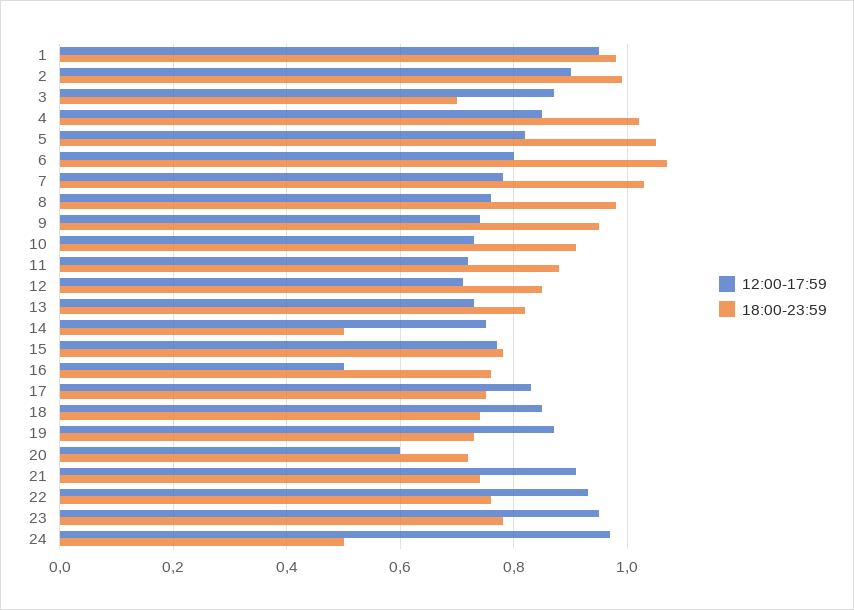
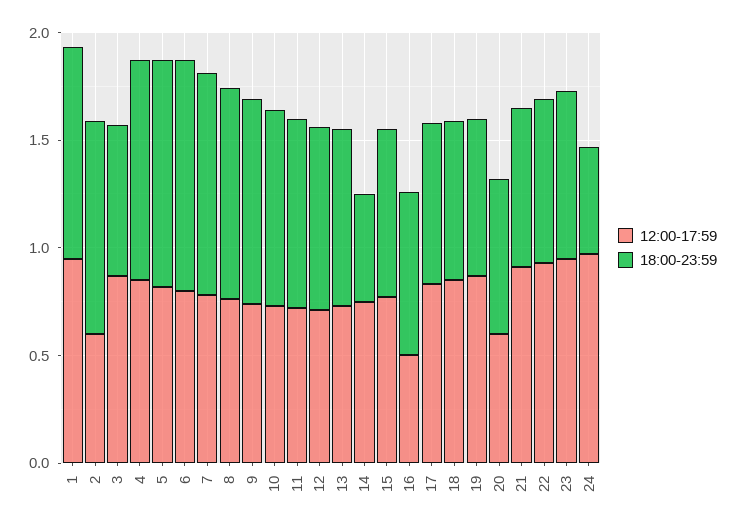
12:00-17:59, 2: 0.9 -> 0.6

